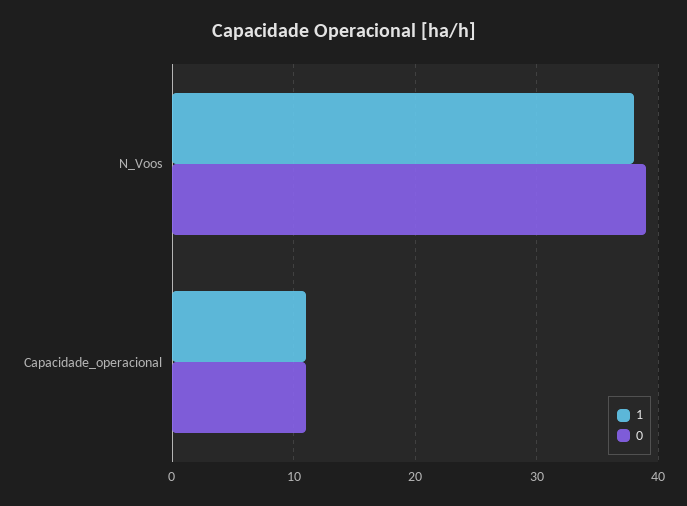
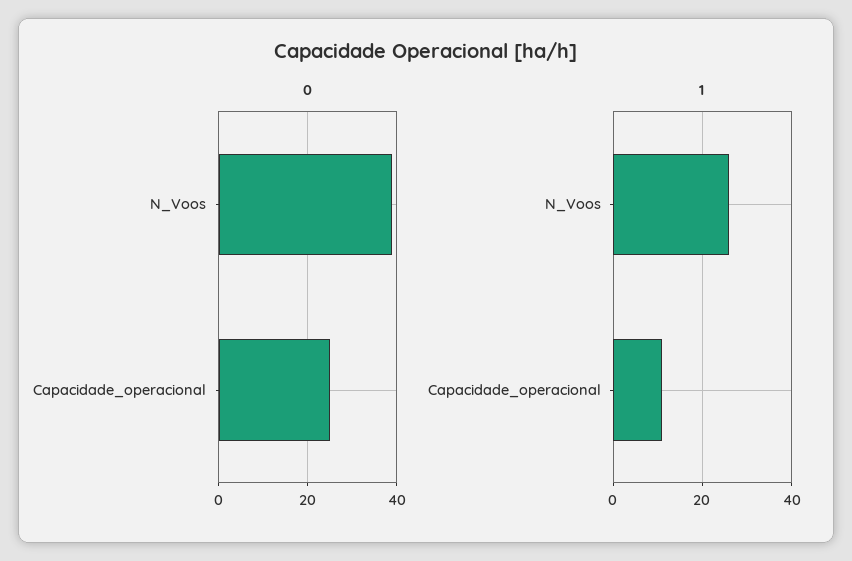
1, N_Voos: 38 -> 26
0, Capacidade_operacional: 11 -> 25

